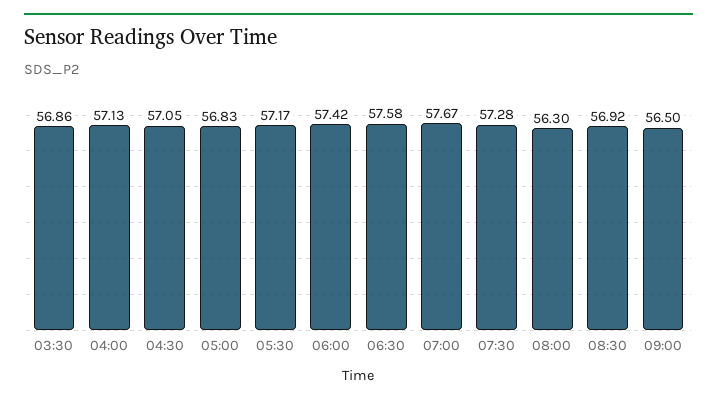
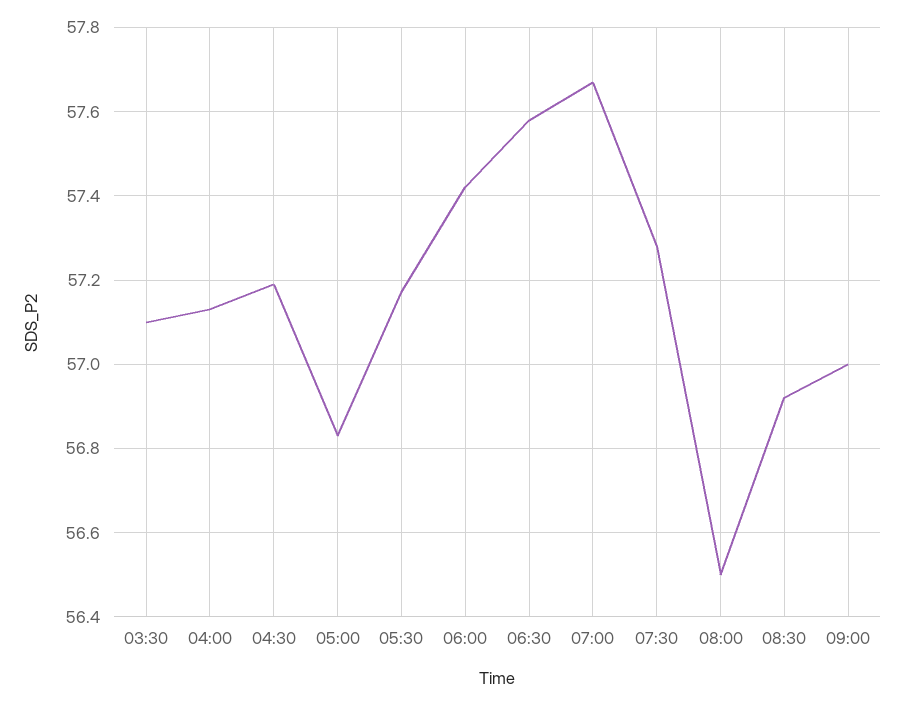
03:30: 56.86 -> 57.1
04:30: 57.05 -> 57.2
08:00: 56.3 -> 56.5
09:00: 56.5 -> 57

